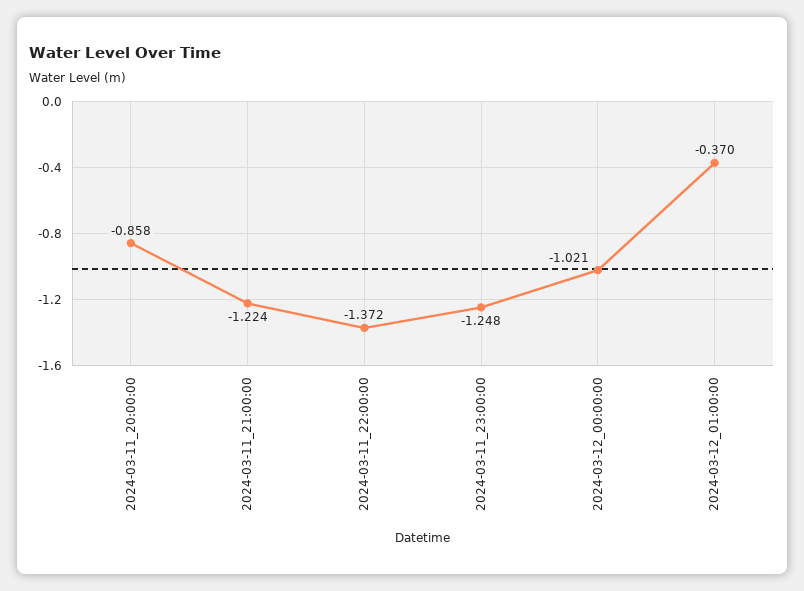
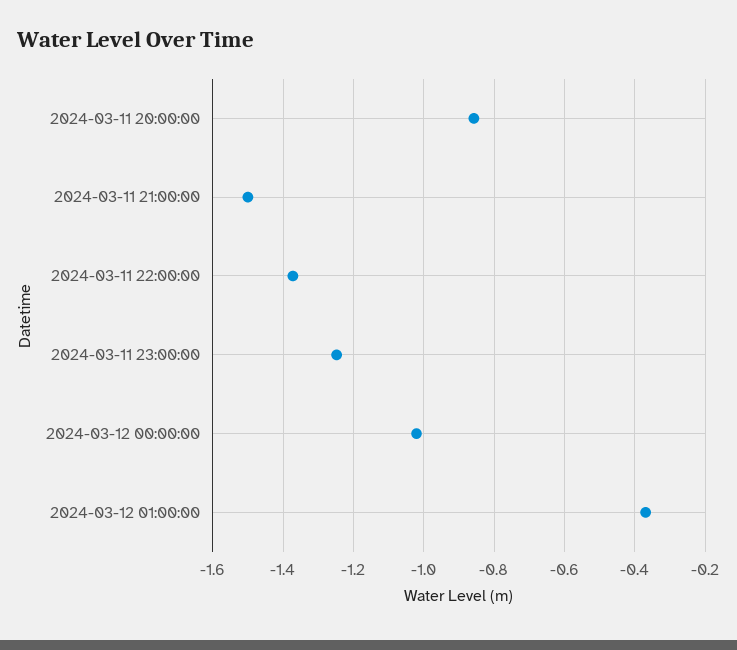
2024-03-11_21:00:00: -1.224 -> -1.5

